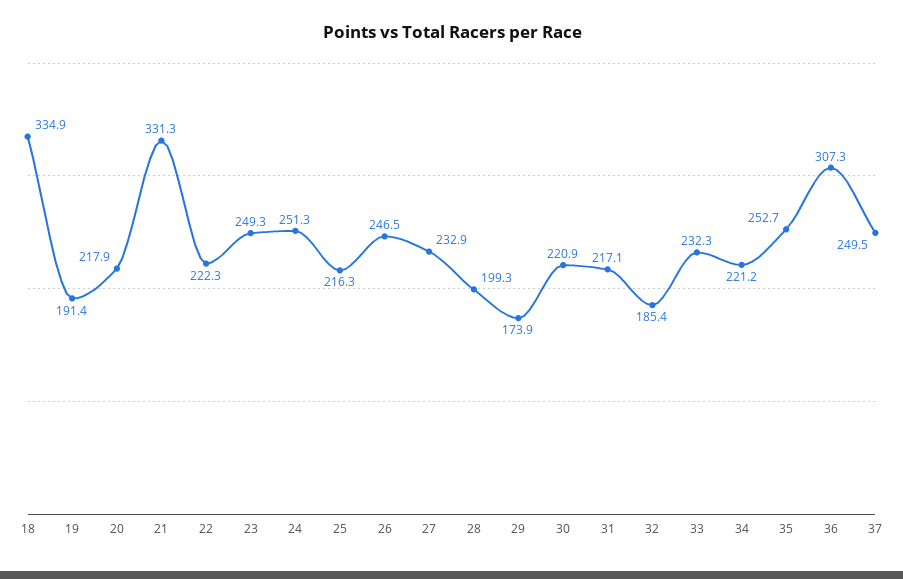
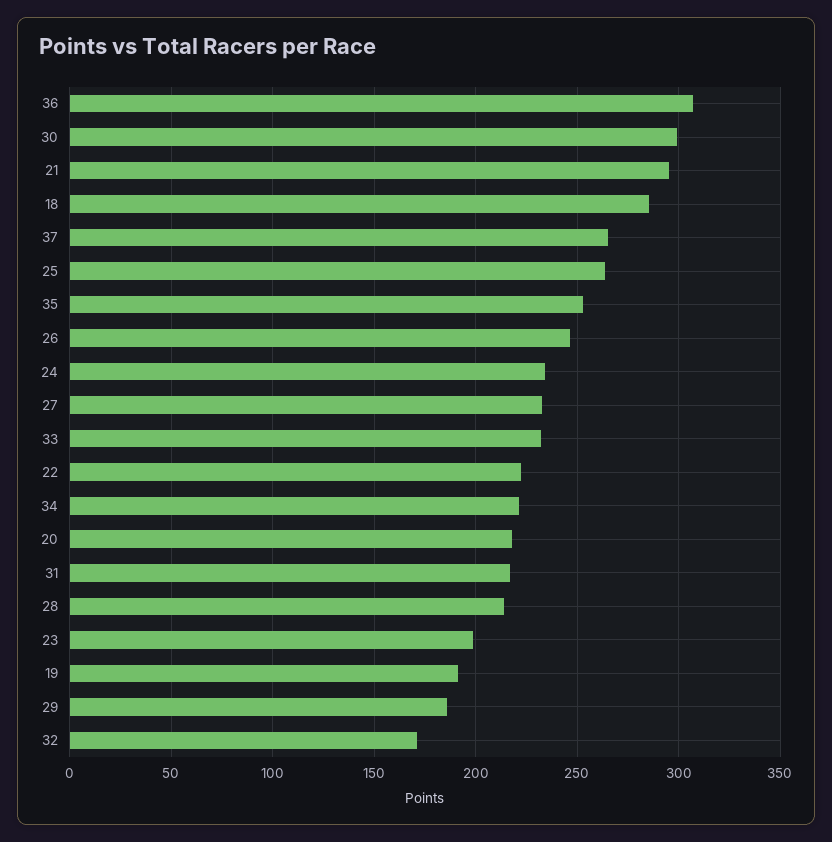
18: 334.9 -> 285
21: 331.3 -> 295
23: 249.3 -> 200
24: 251.3 -> 235
25: 216.3 -> 265
28: 199.3 -> 215
29: 173.9 -> 185
30: 220.9 -> 300
32: 185.4 -> 170
37: 249.5 -> 265

